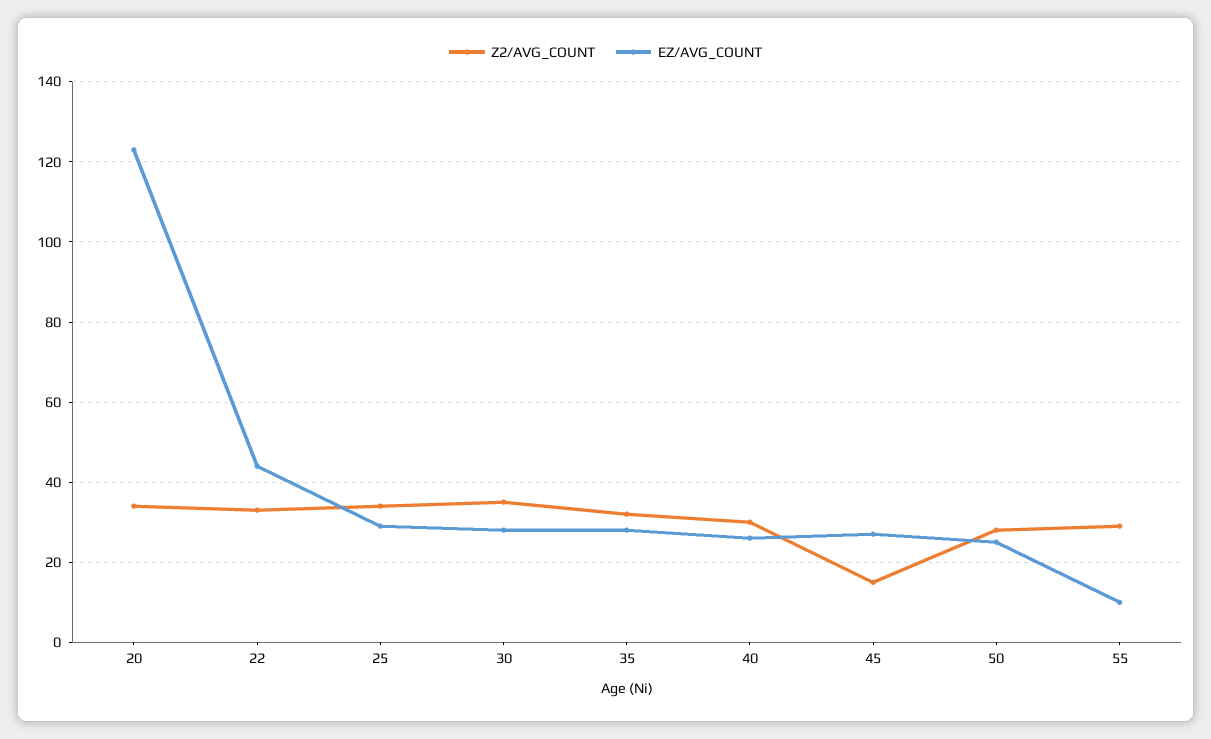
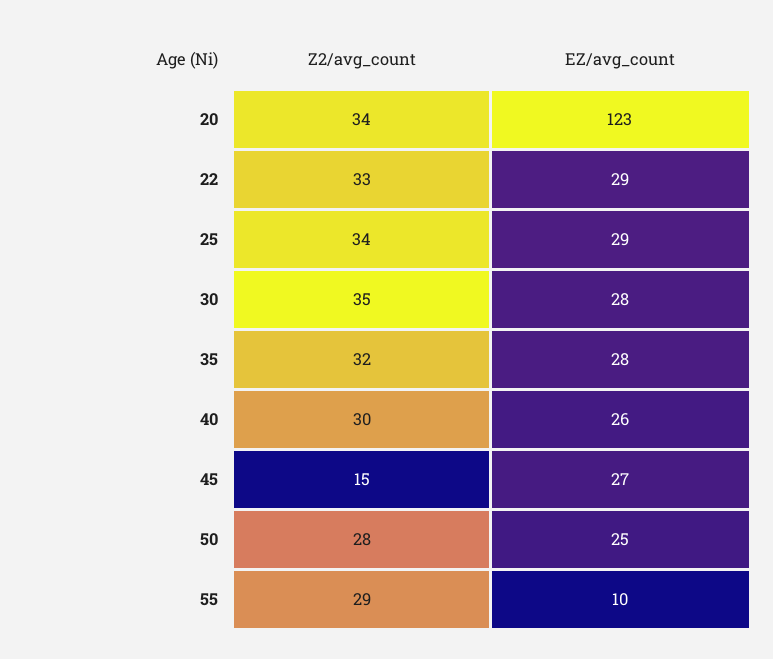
EZ/AVG_COUNT, 22: 45 -> 29

